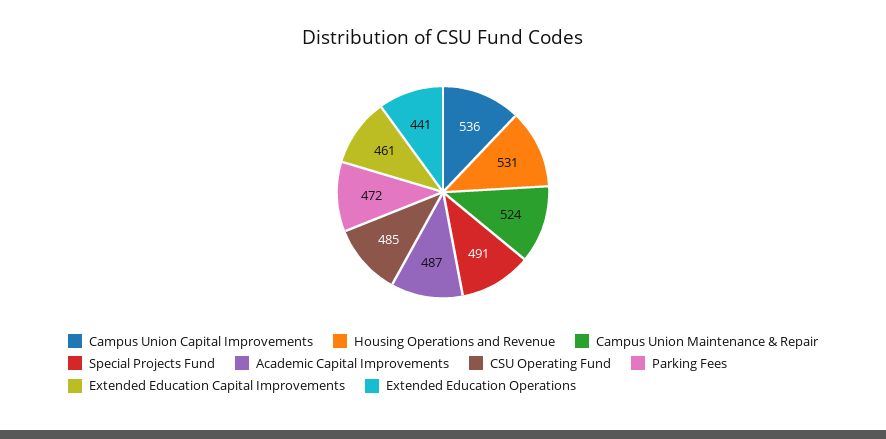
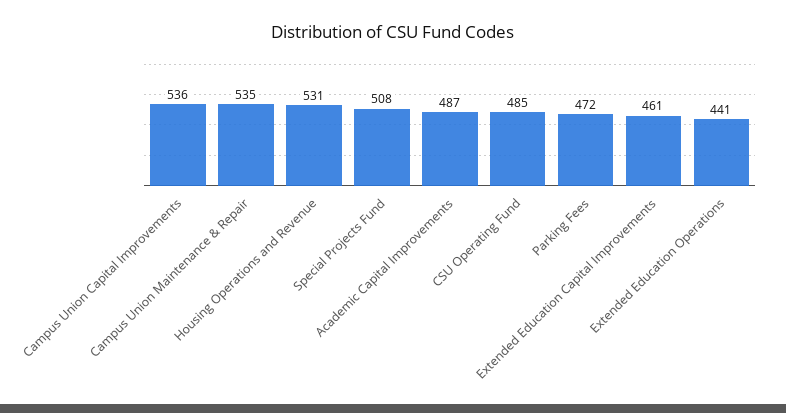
Campus Union Maintenance & Repair: 524 -> 535
Special Projects Fund: 491 -> 508

